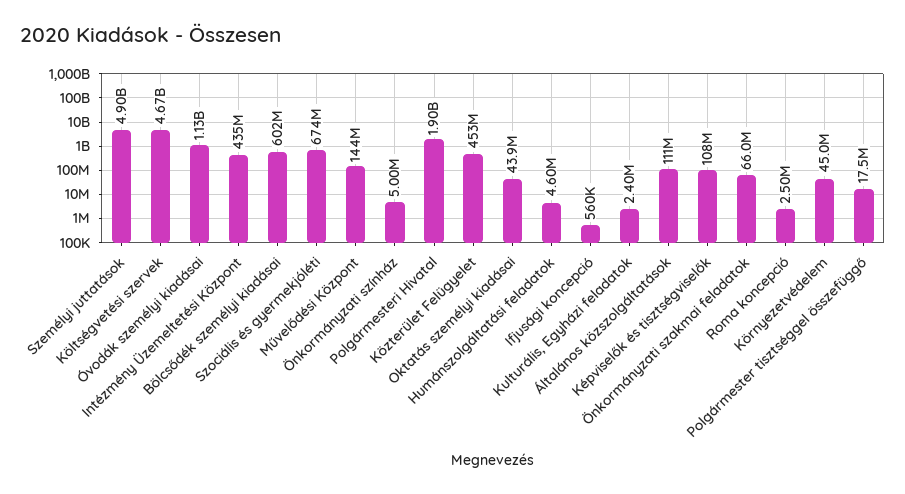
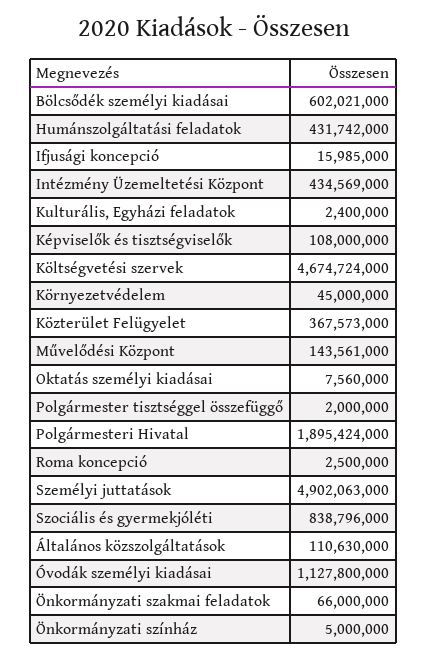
Szociális és gyermekjóléti: 674000000 -> 838796000
Közterület Felügyelet: 453000000 -> 367573000
Oktatás személyi kiadásai: 43900000 -> 7560000
Humánszolgáltatási feladatok: 4600000 -> 431742000
Ifjusági koncepció: 560000 -> 15985000
Polgármester tisztséggel összefüggő: 17500000 -> 2000000

